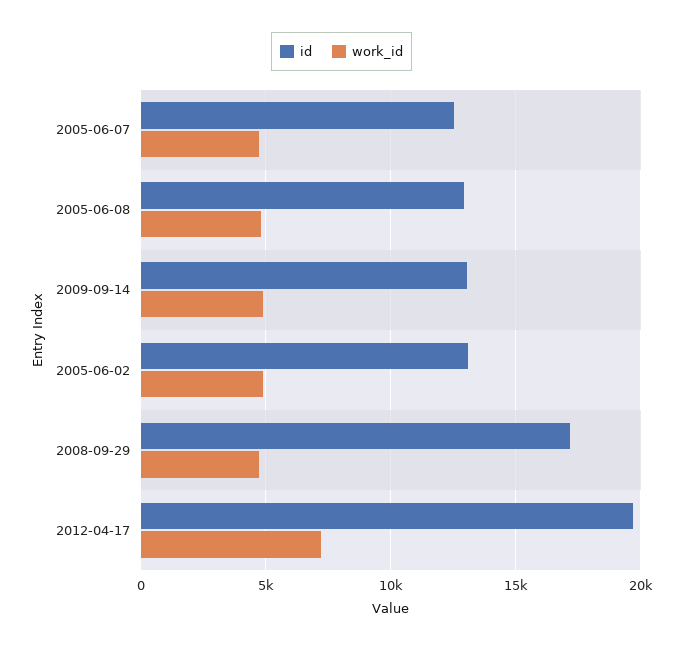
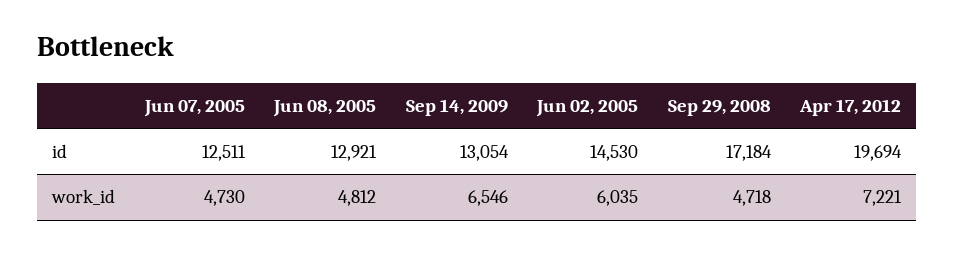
work_id, 2009-09-14: 5000 -> 6546
id, 2005-06-02: 13000 -> 14530
work_id, 2005-06-02: 5000 -> 6035

